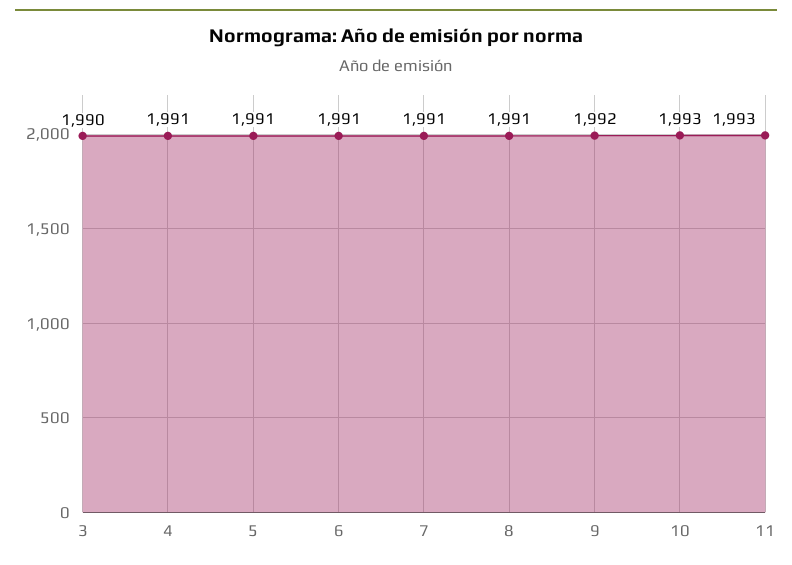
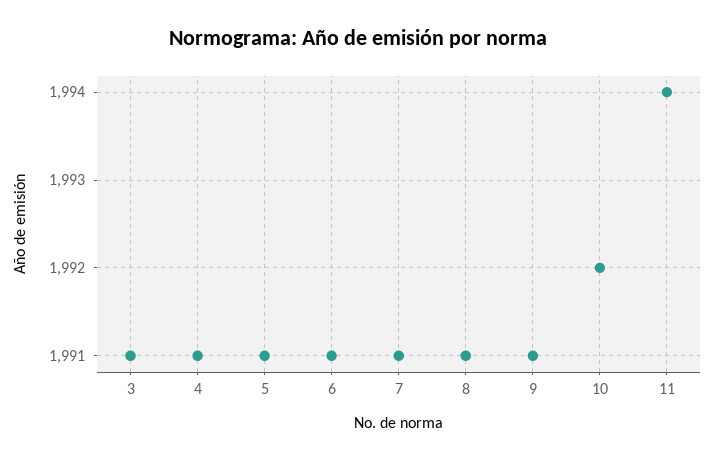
3: 1990 -> 1991
9: 1992 -> 1991
10: 1993 -> 1992
11: 1993 -> 1994

